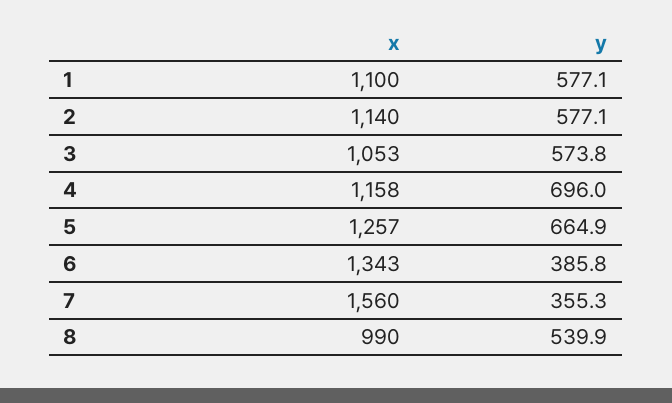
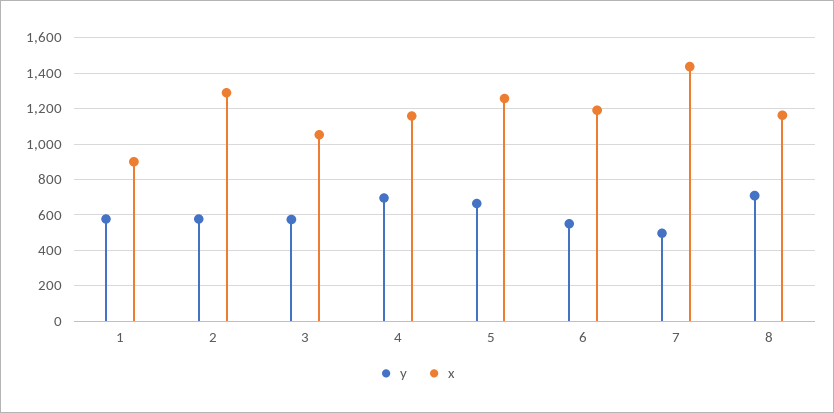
x, 1: 1100 -> 900
x, 2: 1140 -> 1300
x, 6: 1343 -> 1200
y, 6: 385.8 -> 550
x, 7: 1560 -> 1450
y, 7: 355.3 -> 500
x, 8: 990 -> 1150
y, 8: 539.9 -> 700

